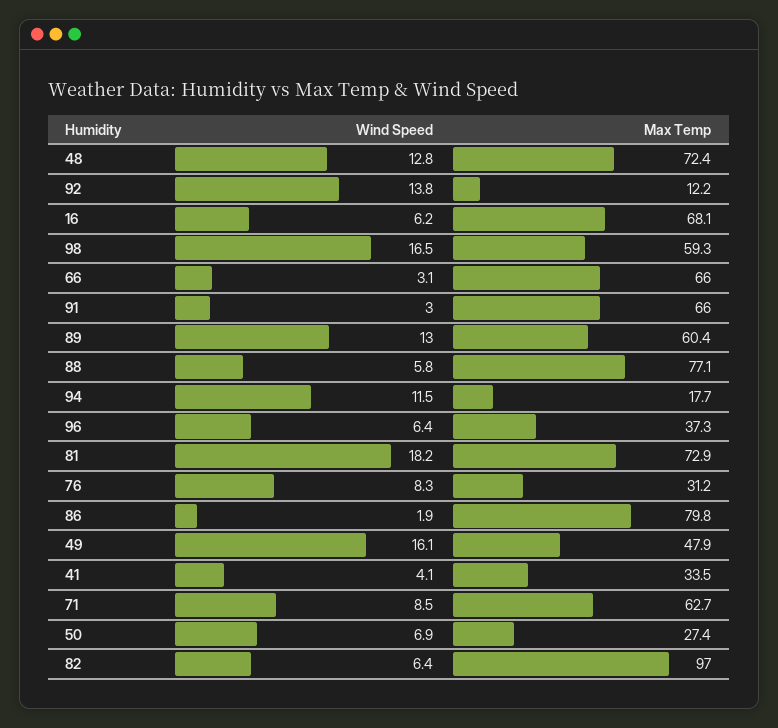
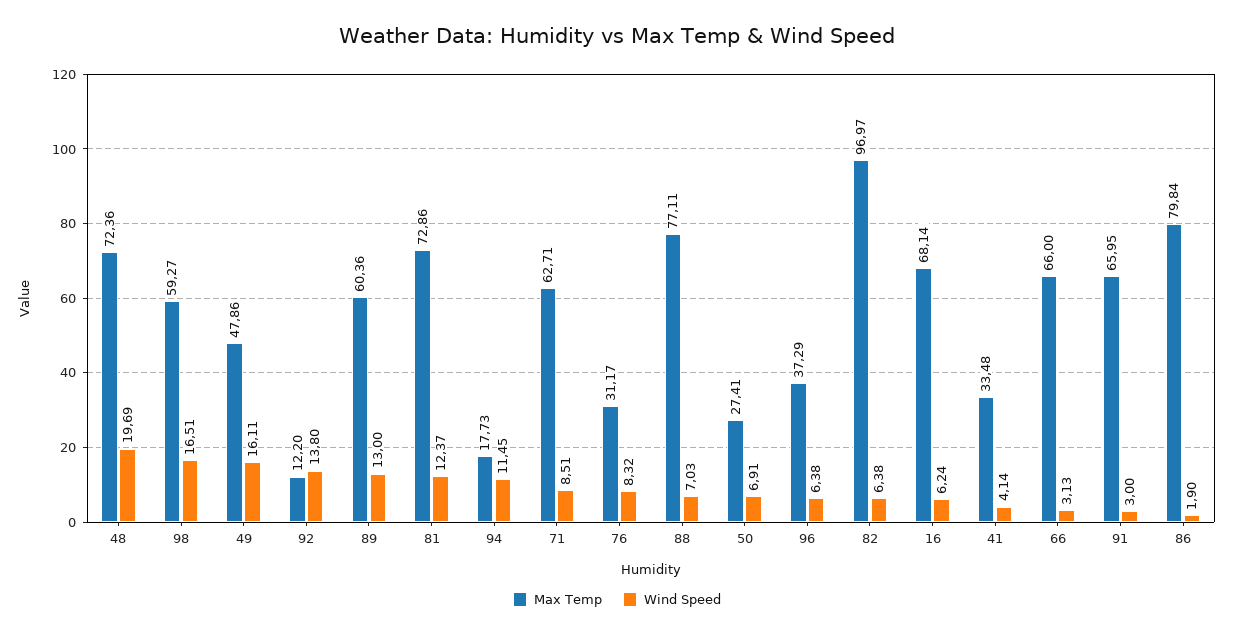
Wind Speed, 48: 12.8 -> 19.69
Wind Speed, 88: 5.8 -> 7.03
Wind Speed, 81: 18.2 -> 12.37

